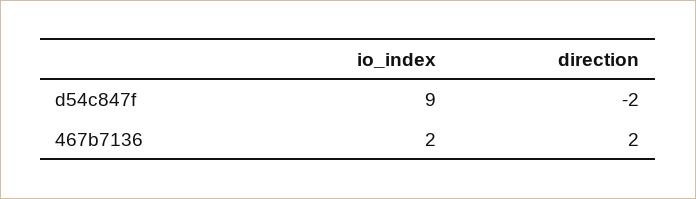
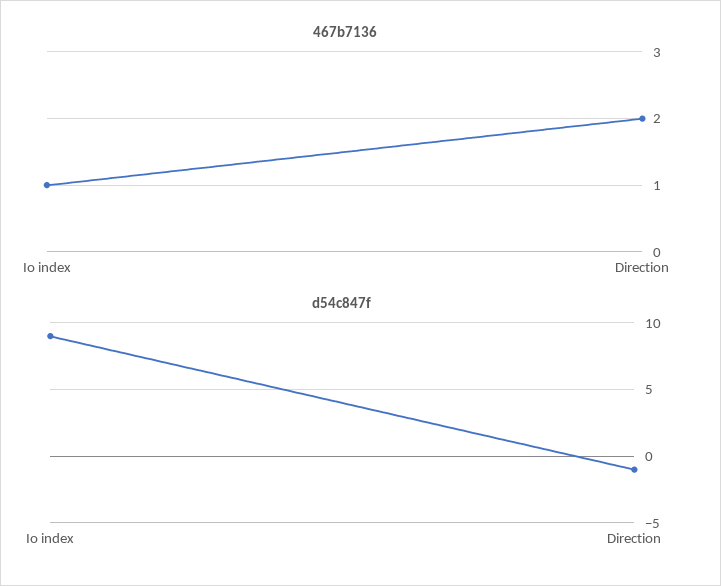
d54c847f, direction: -2 -> -1
467b7136, io_index: 2 -> 1

